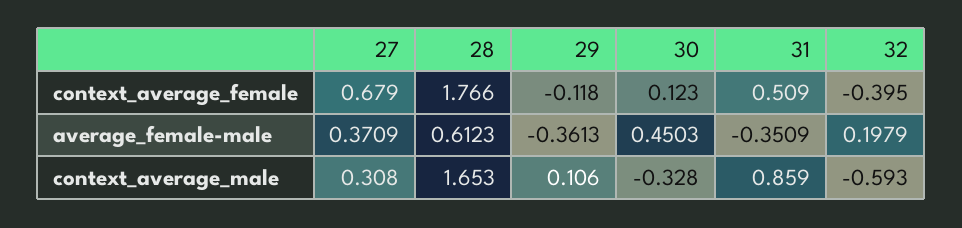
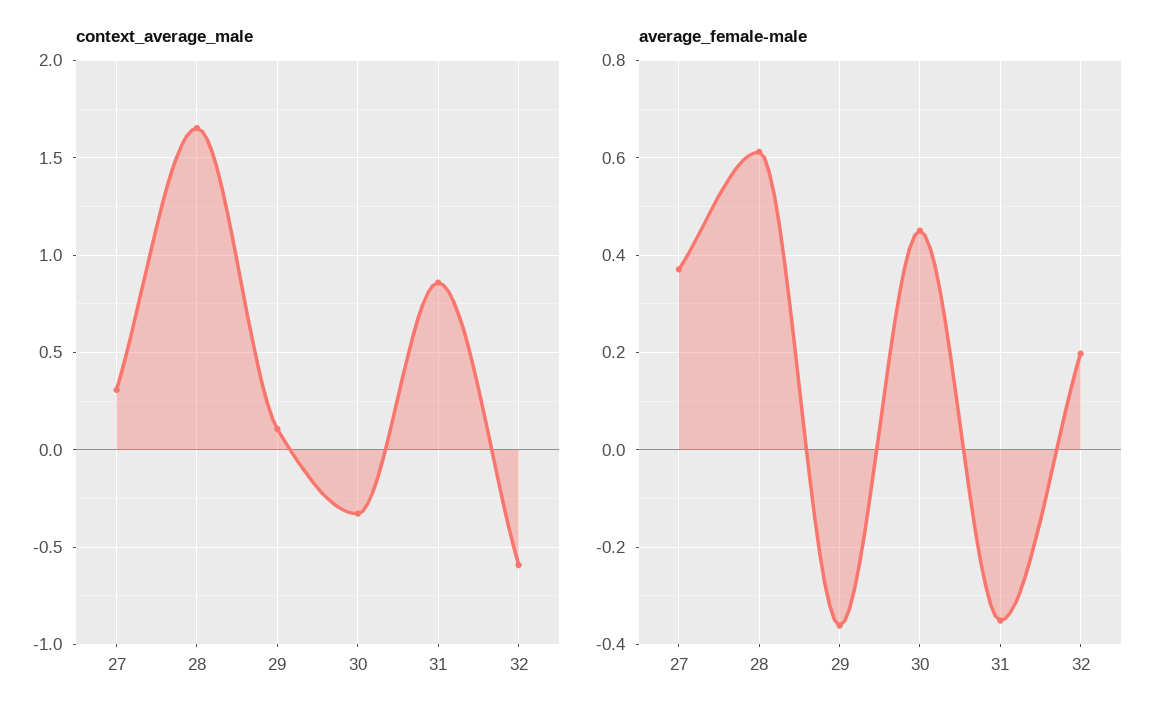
context_average_female, 27: 0.679 -> none
context_average_female, 28: 1.766 -> none
context_average_female, 29: -0.118 -> none
context_average_female, 30: 0.123 -> none
context_average_female, 31: 0.509 -> none
context_average_female, 32: -0.395 -> none

